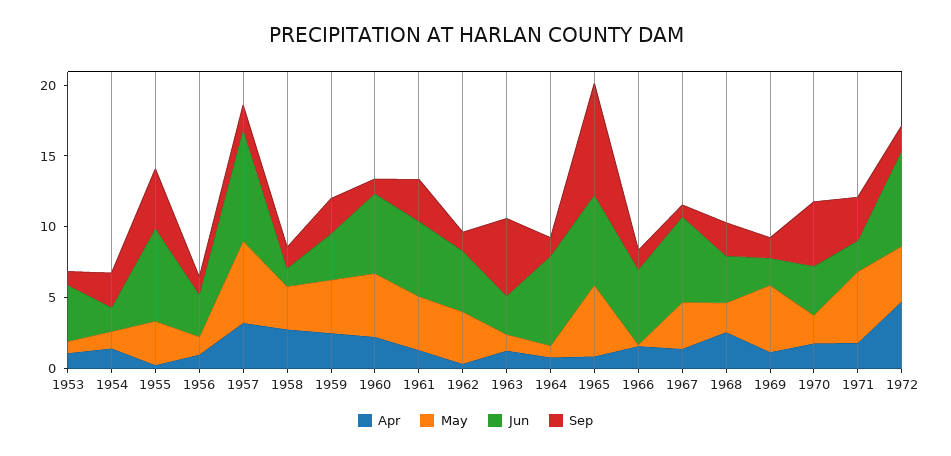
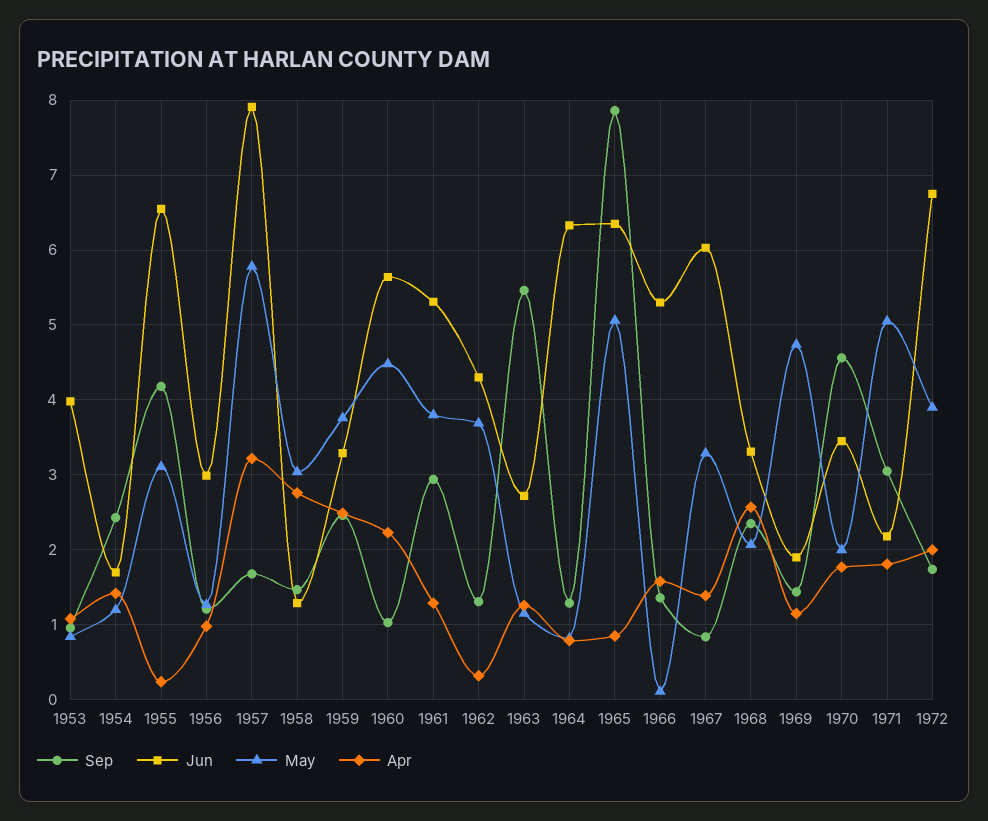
Apr, 1972: 5 -> 2

